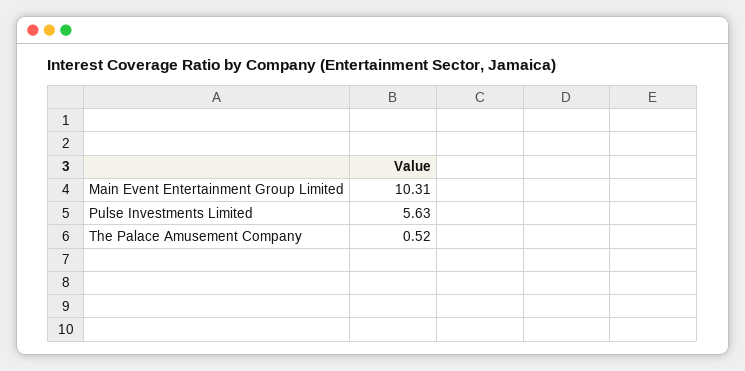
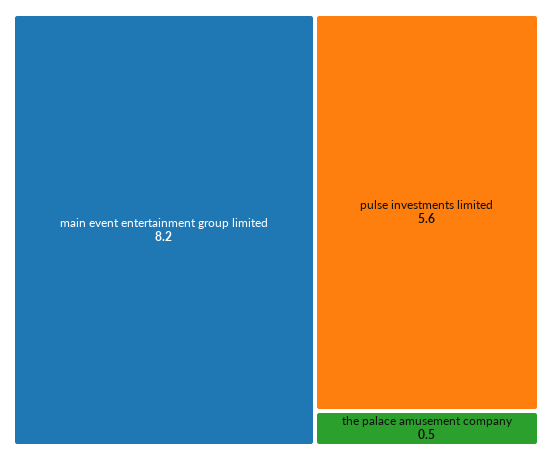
Main Event Entertainment Group Limited: 10.31 -> 8.2

